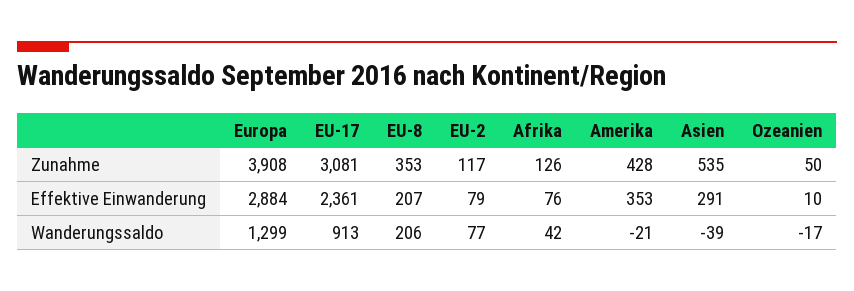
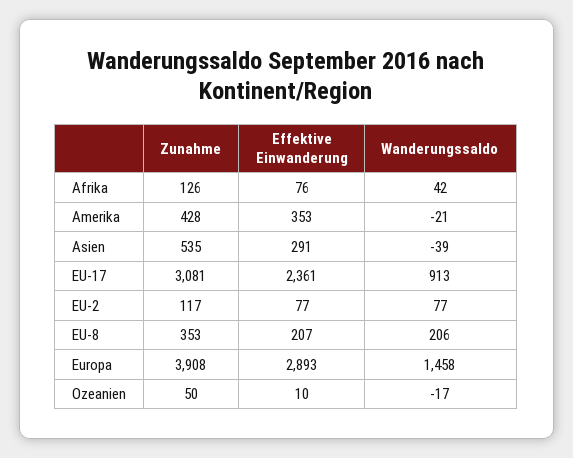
Europa, Effektive Einwanderung: 2884 -> 2893
EU-2, Effektive Einwanderung: 79 -> 77
Europa, Wanderungssaldo: 1299 -> 1458

